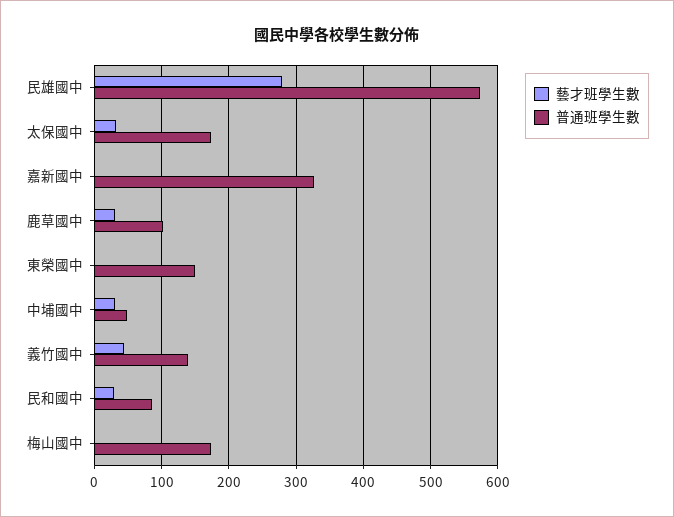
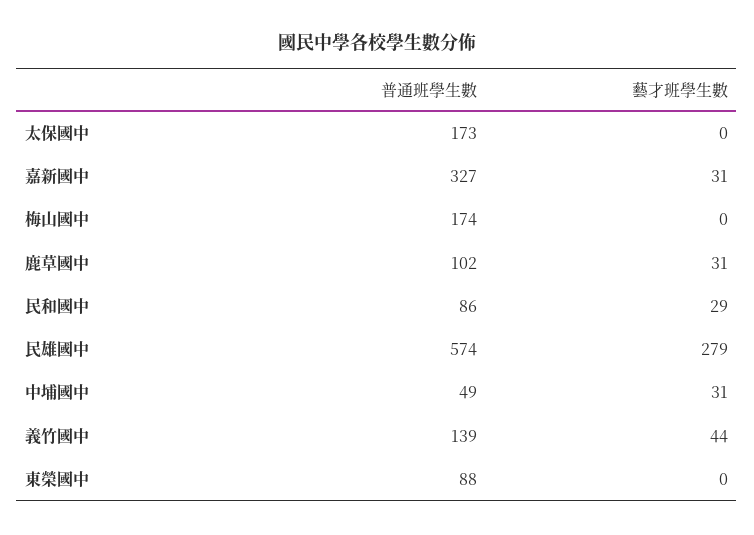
藝才班學生數, 太保國中: 30 -> 0
藝才班學生數, 嘉新國中: 0 -> 31
普通班學生數, 東榮國中: 150 -> 88

